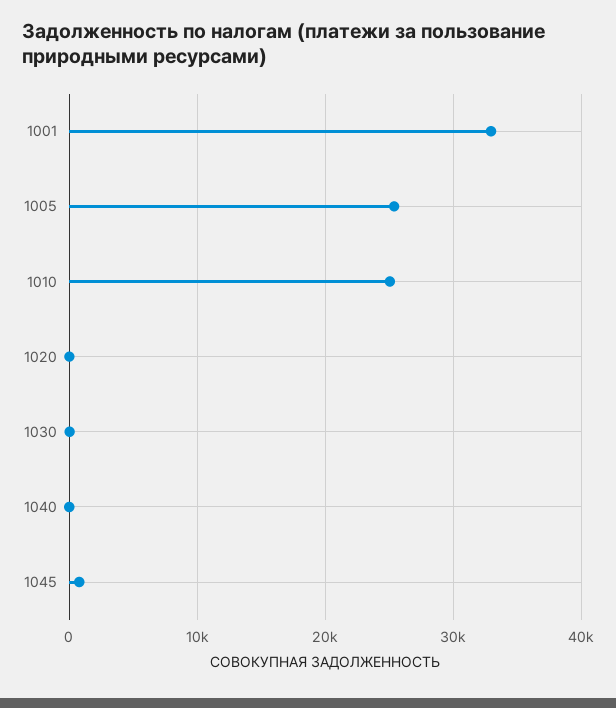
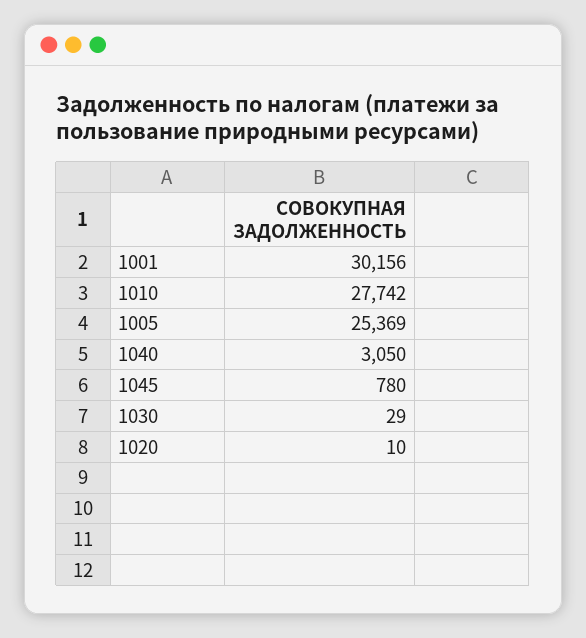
1001: 33000 -> 30156
1010: 25000 -> 27742
1040: 0 -> 3050

